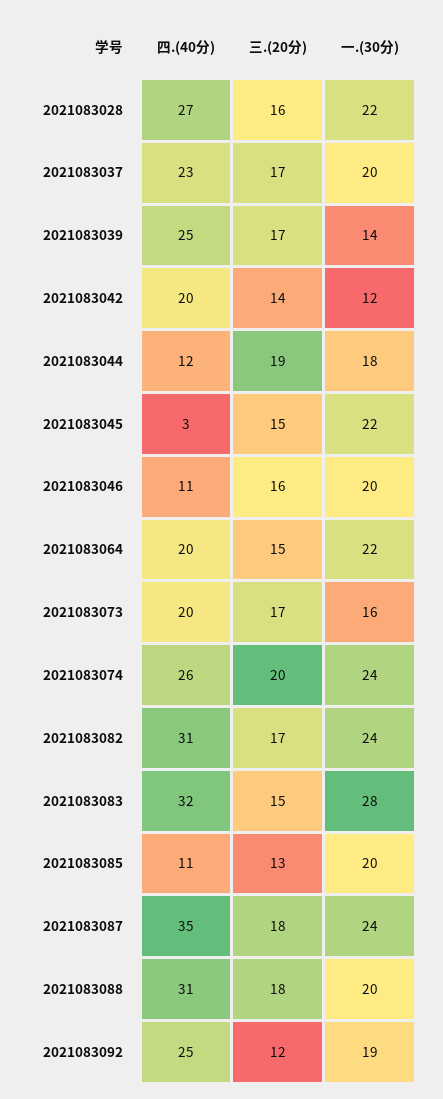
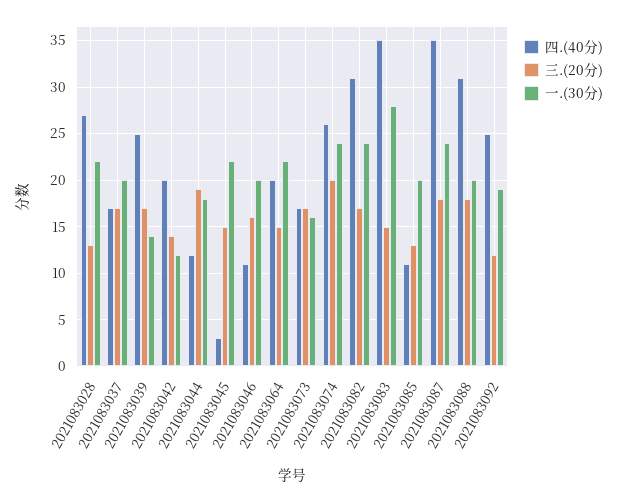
三.(20分), 2021083028: 16 -> 13
四.(40分), 2021083037: 23 -> 17
四.(40分), 2021083073: 20 -> 17
四.(40分), 2021083083: 32 -> 35

